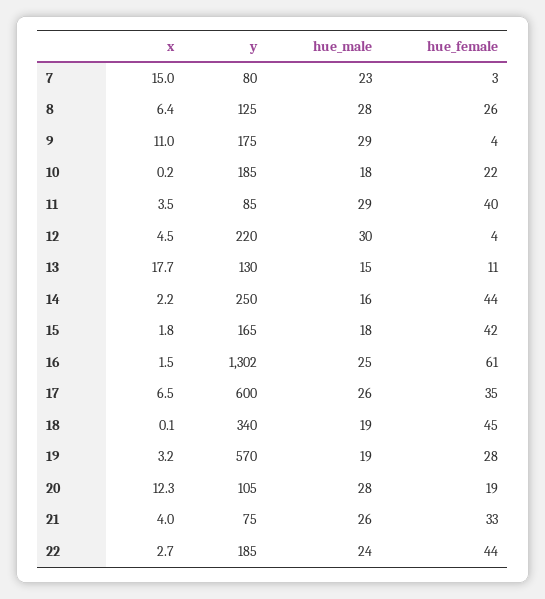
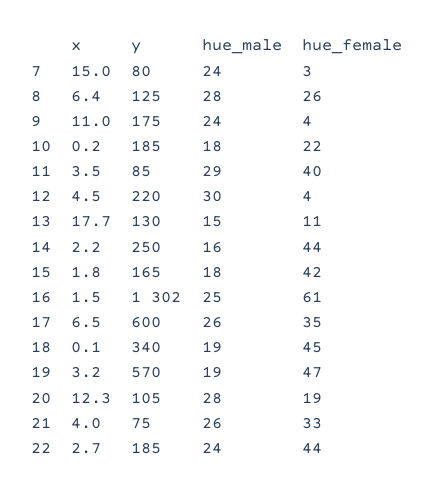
hue_male, 7: 23 -> 24
hue_male, 9: 29 -> 24
hue_female, 19: 28 -> 47

